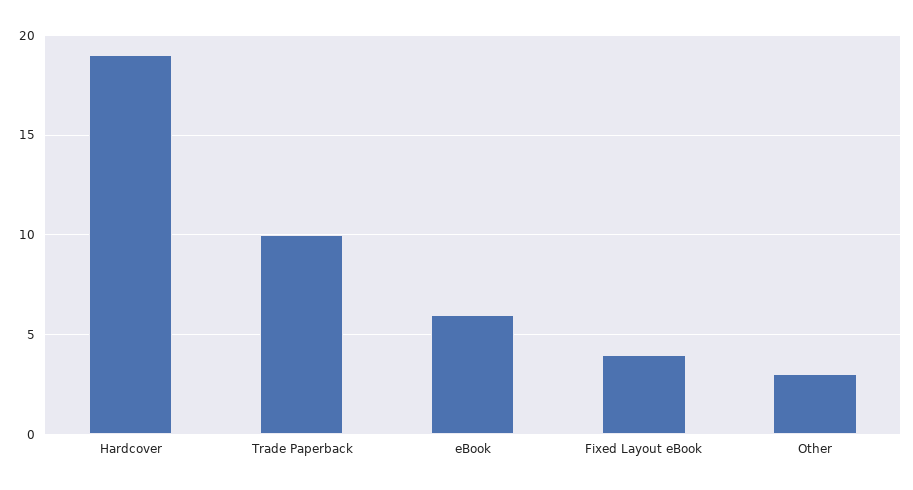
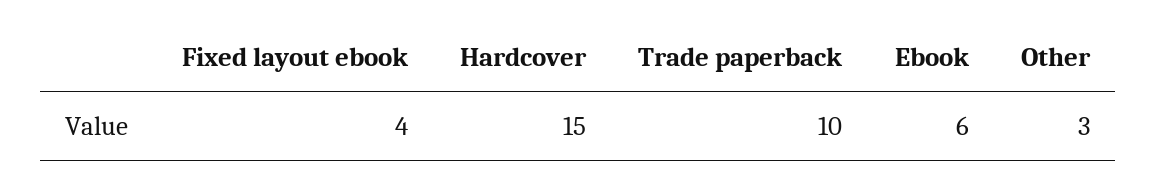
Hardcover: 19 -> 15

